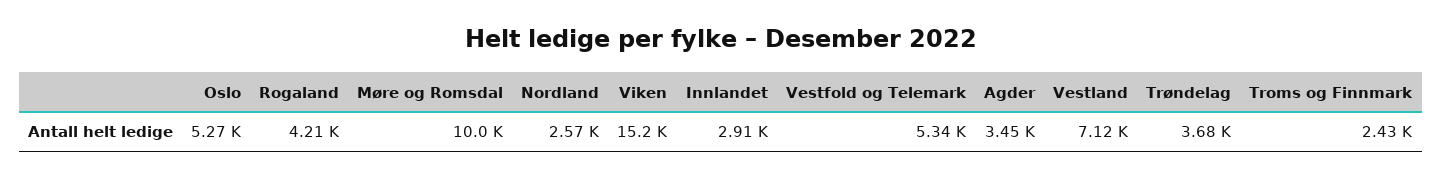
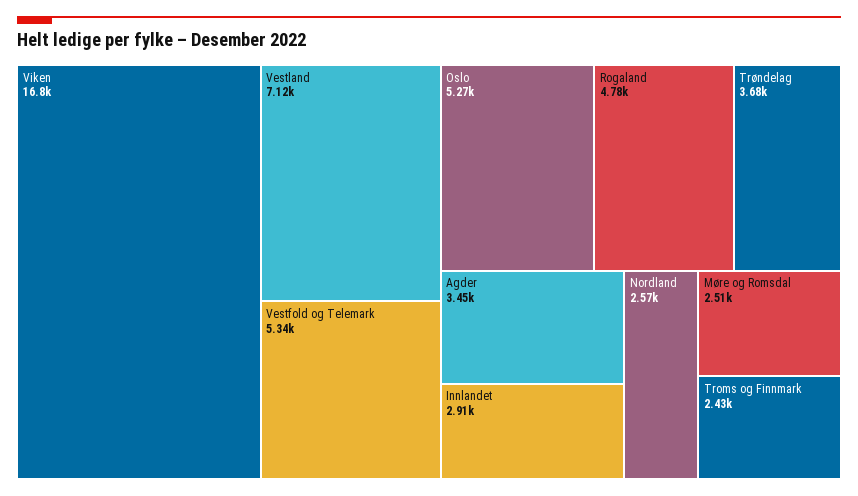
Rogaland: 4210 -> 4780
Møre og Romsdal: 10000 -> 2510
Viken: 15200 -> 16800

